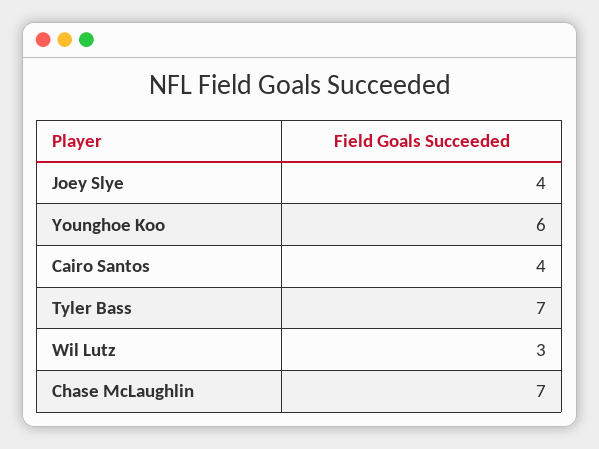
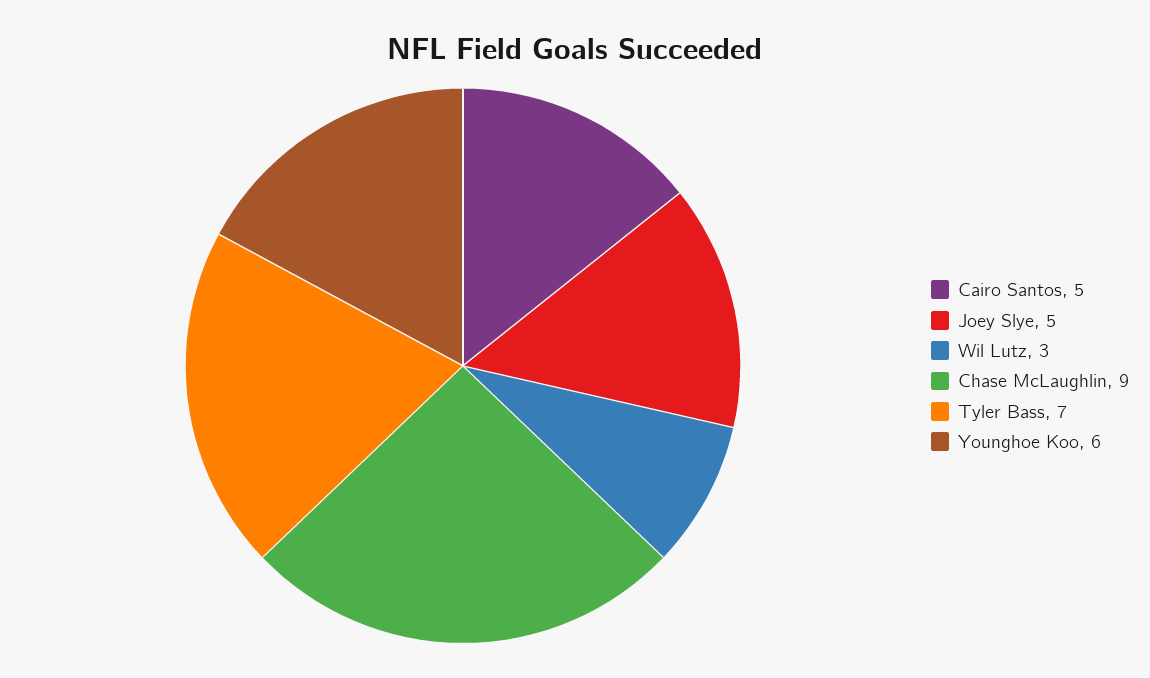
Joey Slye: 4 -> 5
Cairo Santos: 4 -> 5
Chase McLaughlin: 7 -> 9

